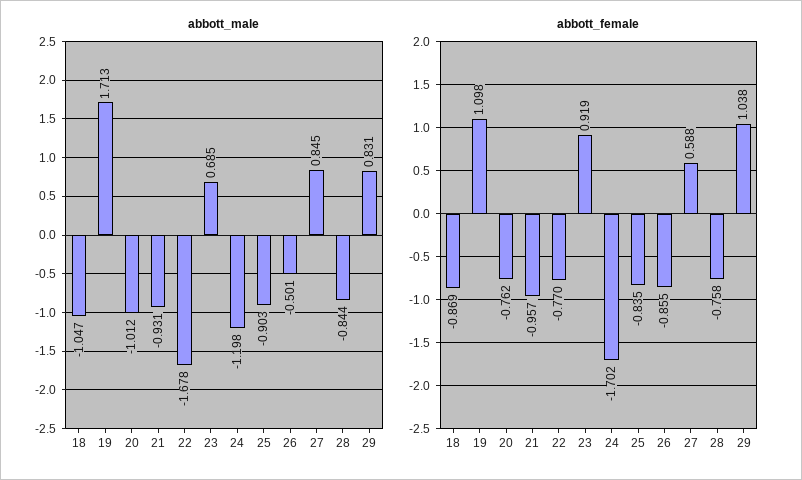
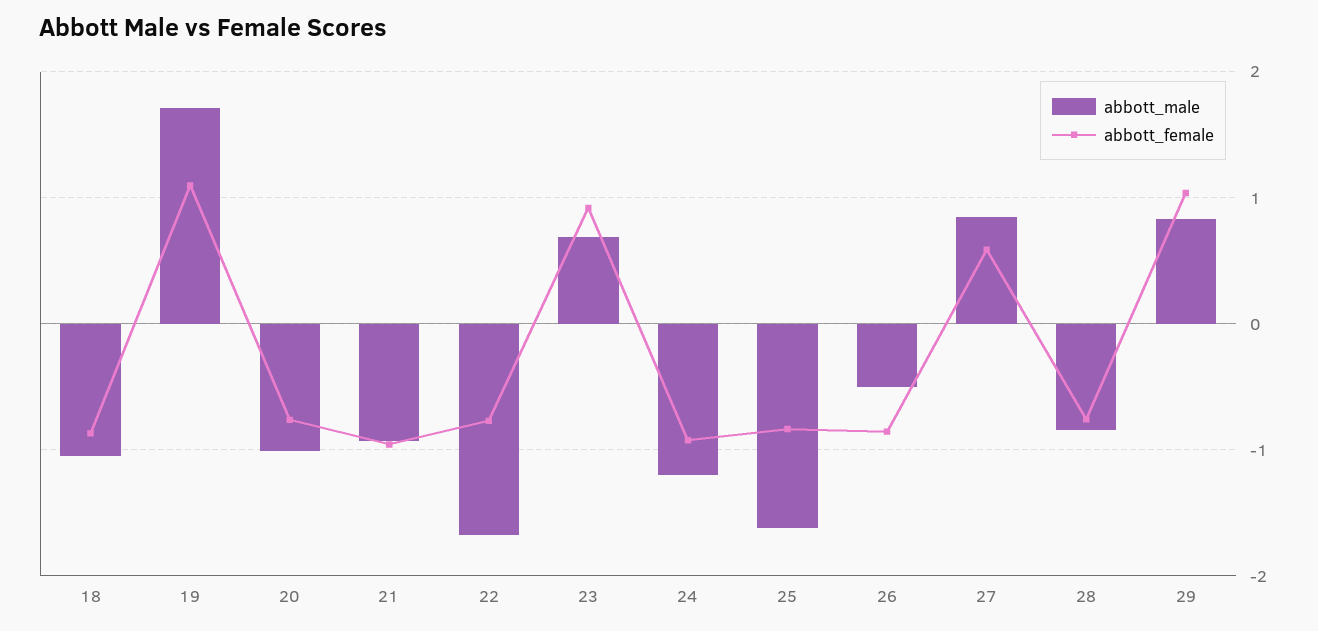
abbott_male, 25: -0.903 -> -1.6
abbott_female, 24: -1.702 -> -0.9

